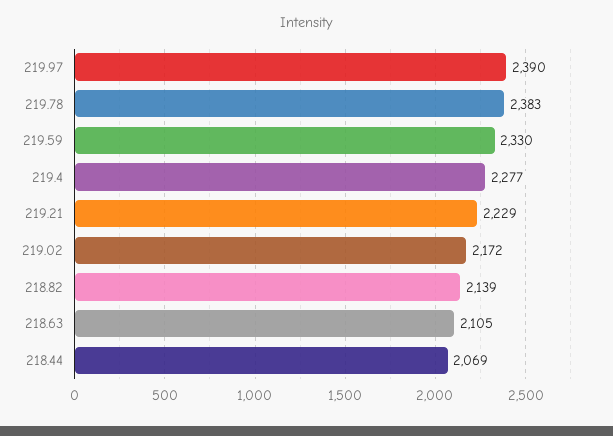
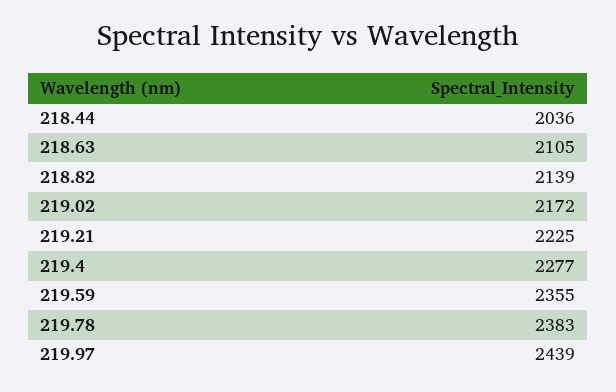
219.97: 2390 -> 2439
219.59: 2330 -> 2355
219.21: 2229 -> 2225
218.44: 2069 -> 2036

